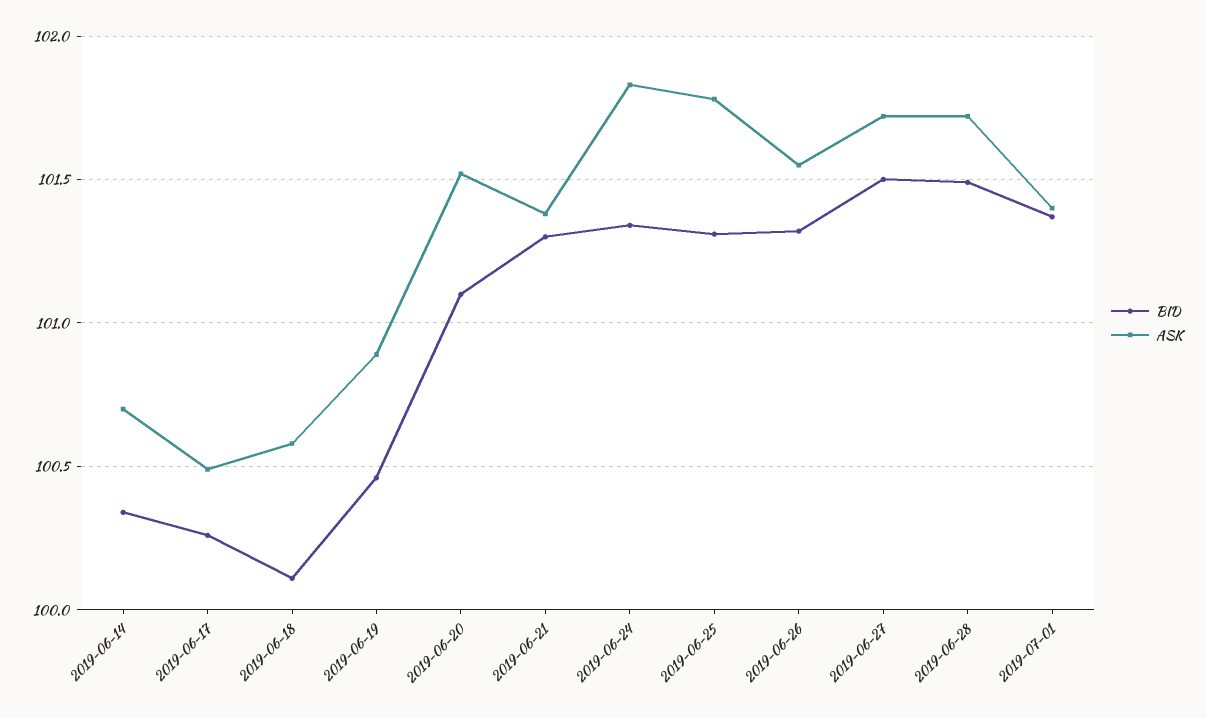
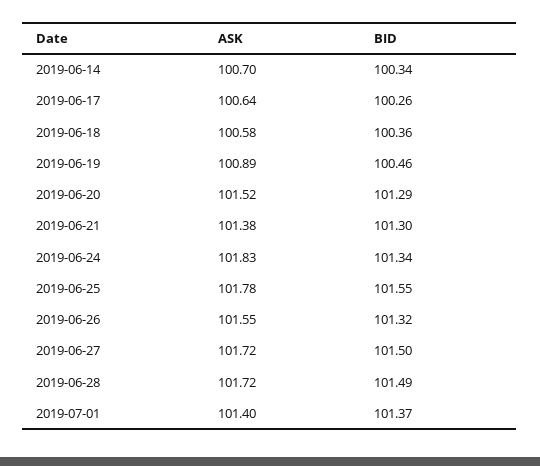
ASK, 2019-06-17: 100.5 -> 100.64
BID, 2019-06-18: 100.1 -> 100.36
BID, 2019-06-20: 101.1 -> 101.29
BID, 2019-06-25: 101.3 -> 101.55

